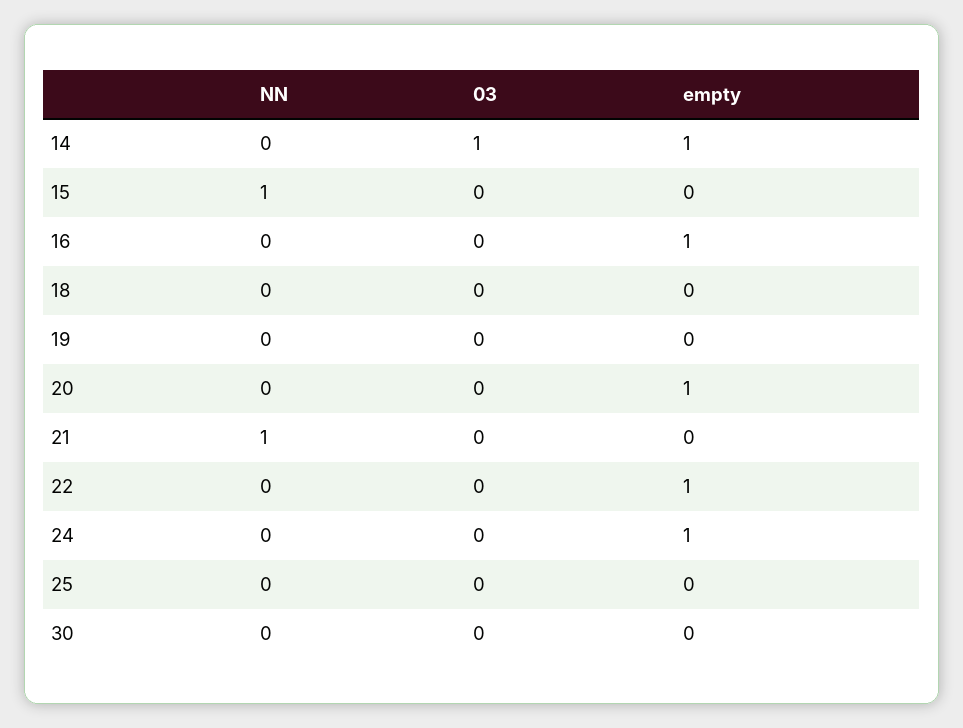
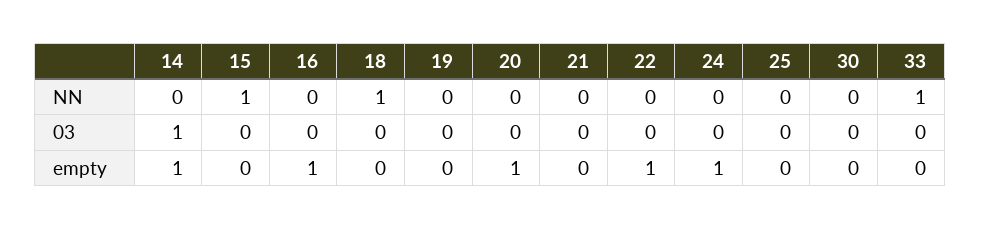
NN, 18: 0 -> 1
NN, 21: 1 -> 0
NN, 33: none -> 1
03, 33: none -> 0
empty, 33: none -> 0

